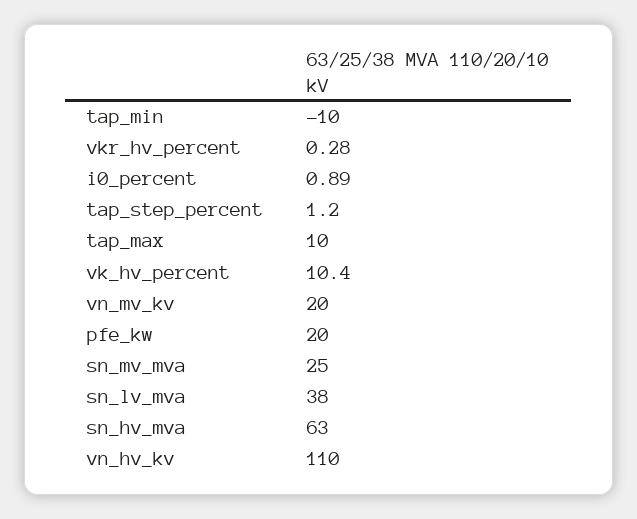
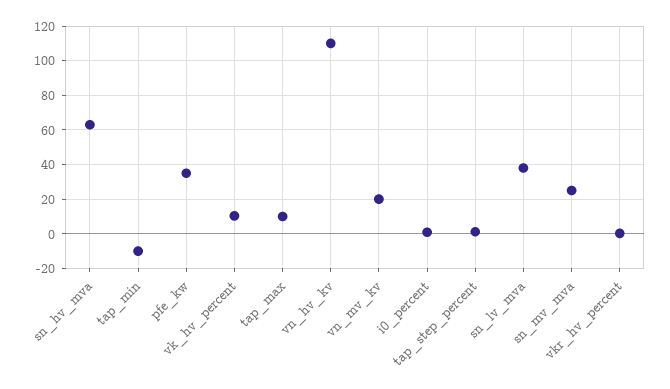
pfe_kw: 20 -> 35

